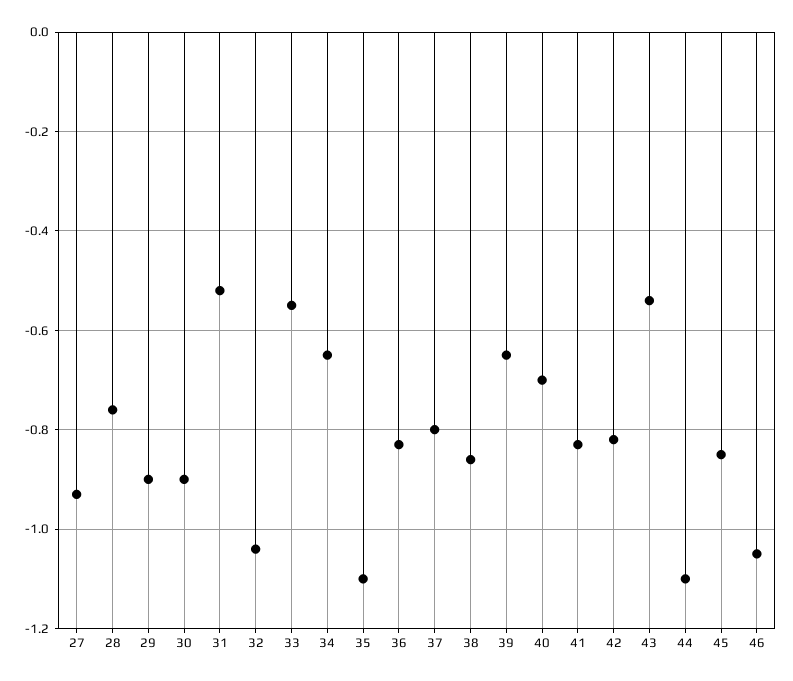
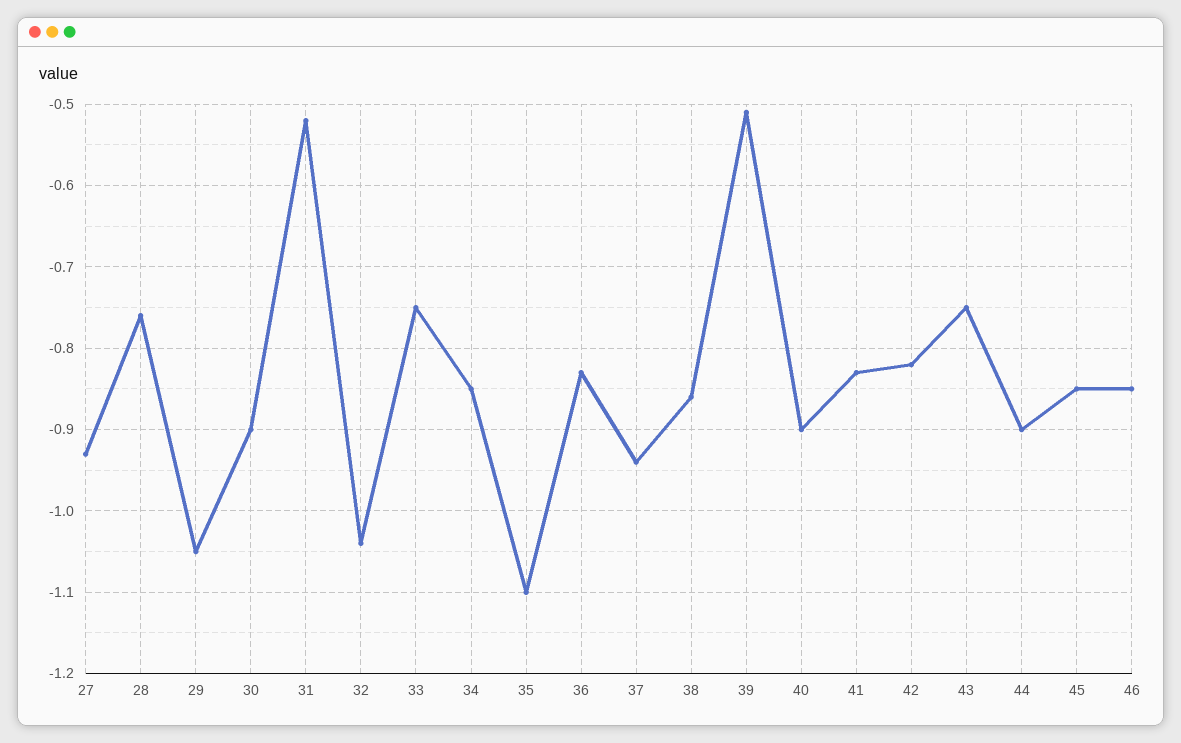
29: -0.9 -> -1.05
33: -0.55 -> -0.75
34: -0.65 -> -0.85
37: -0.8 -> -0.94
39: -0.65 -> -0.51
40: -0.7 -> -0.9
43: -0.55 -> -0.75
44: -1.1 -> -0.9
46: -1.05 -> -0.85

